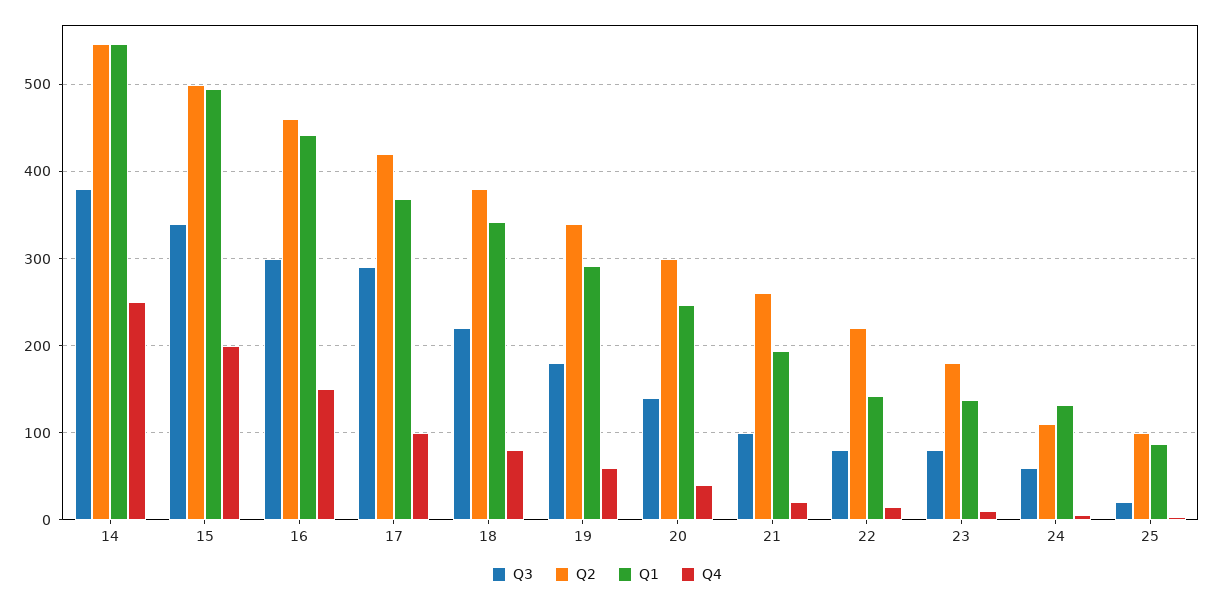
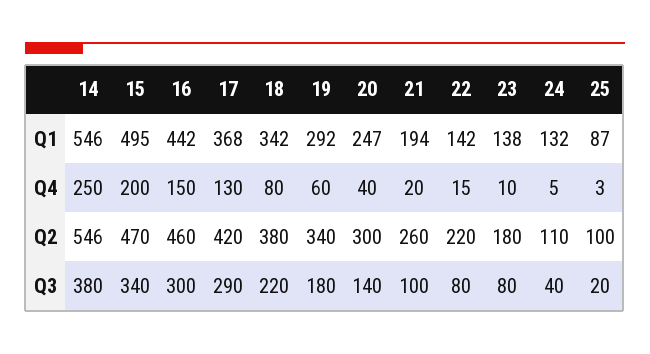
Q2, 15: 500 -> 470
Q4, 17: 100 -> 130
Q3, 24: 60 -> 40

